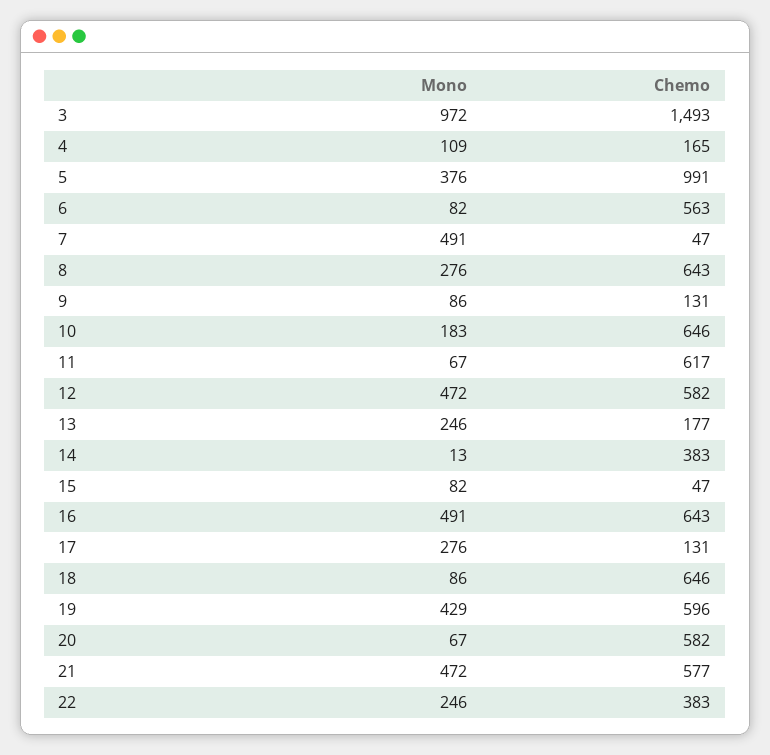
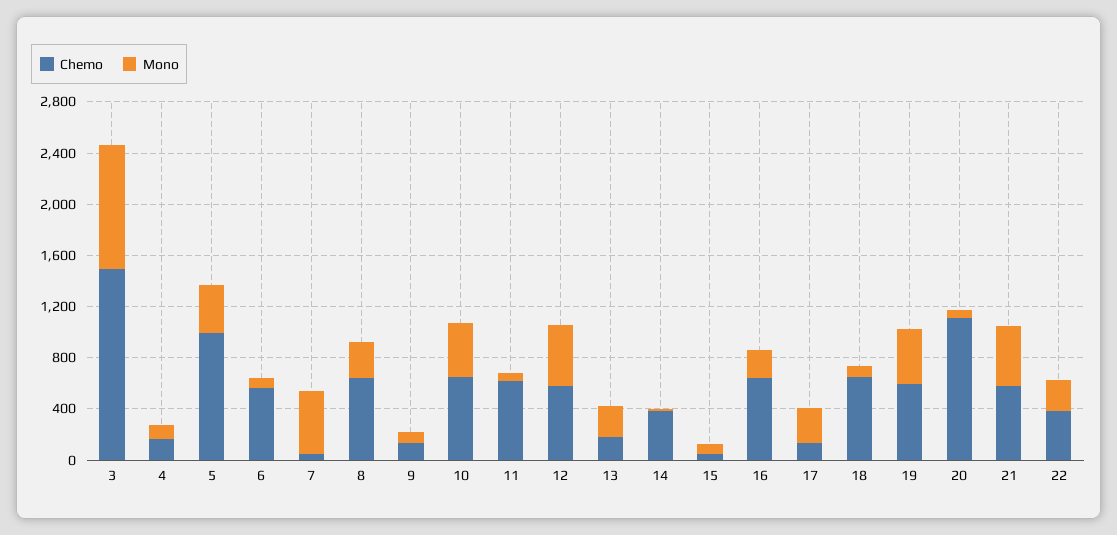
Mono, 10: 183 -> 400
Mono, 16: 491 -> 200
Chemo, 20: 582 -> 1100

